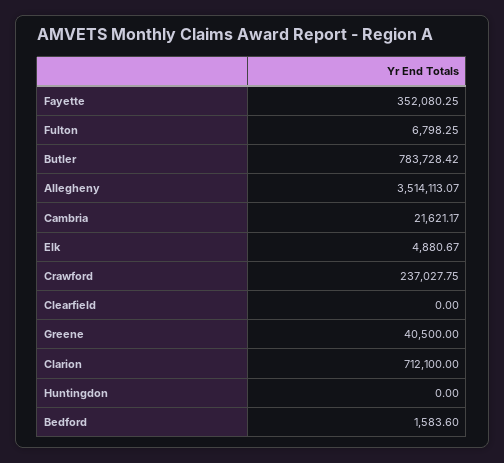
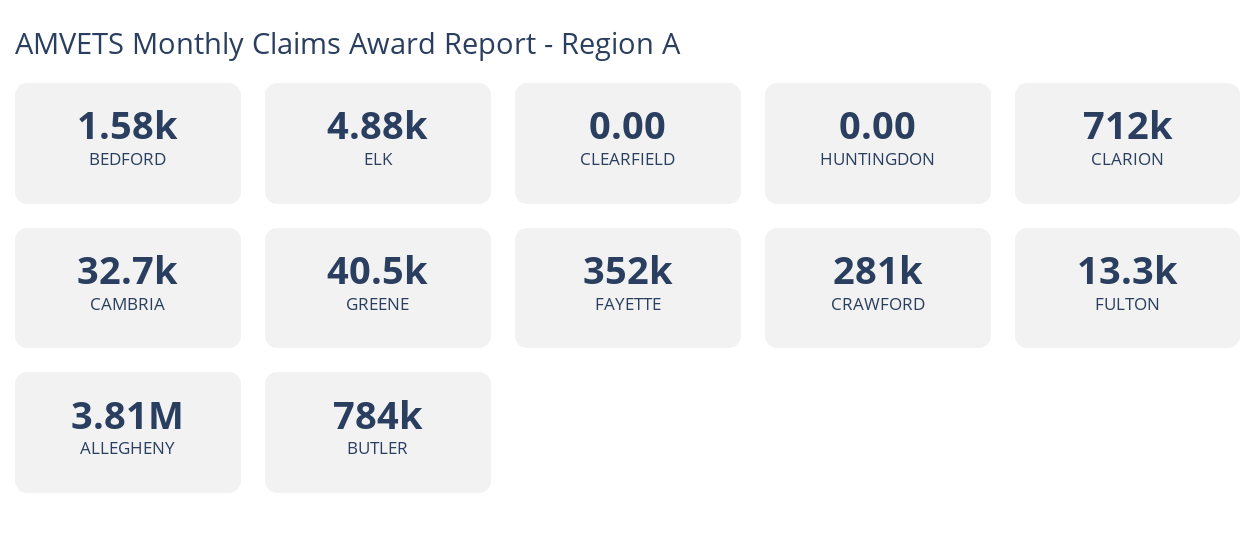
Fulton: 6798.25 -> 13300
Allegheny: 3514113.07 -> 3810000
Cambria: 21621.17 -> 32700
Crawford: 237027.75 -> 281000

